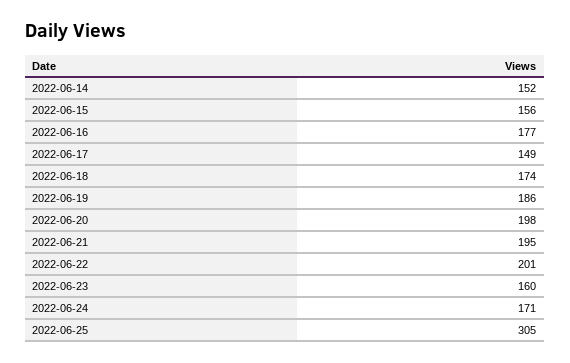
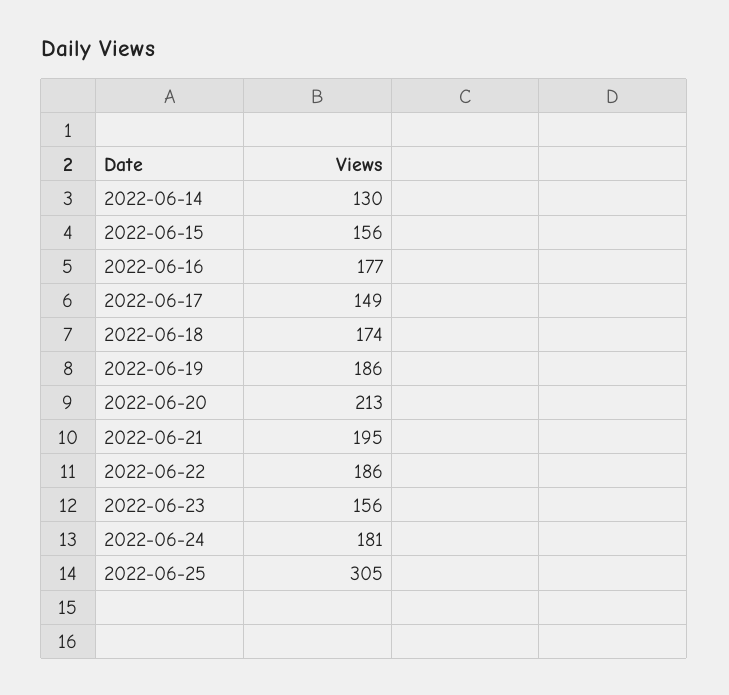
2022-06-14: 152 -> 130
2022-06-20: 198 -> 213
2022-06-22: 201 -> 186
2022-06-23: 160 -> 156
2022-06-24: 171 -> 181

